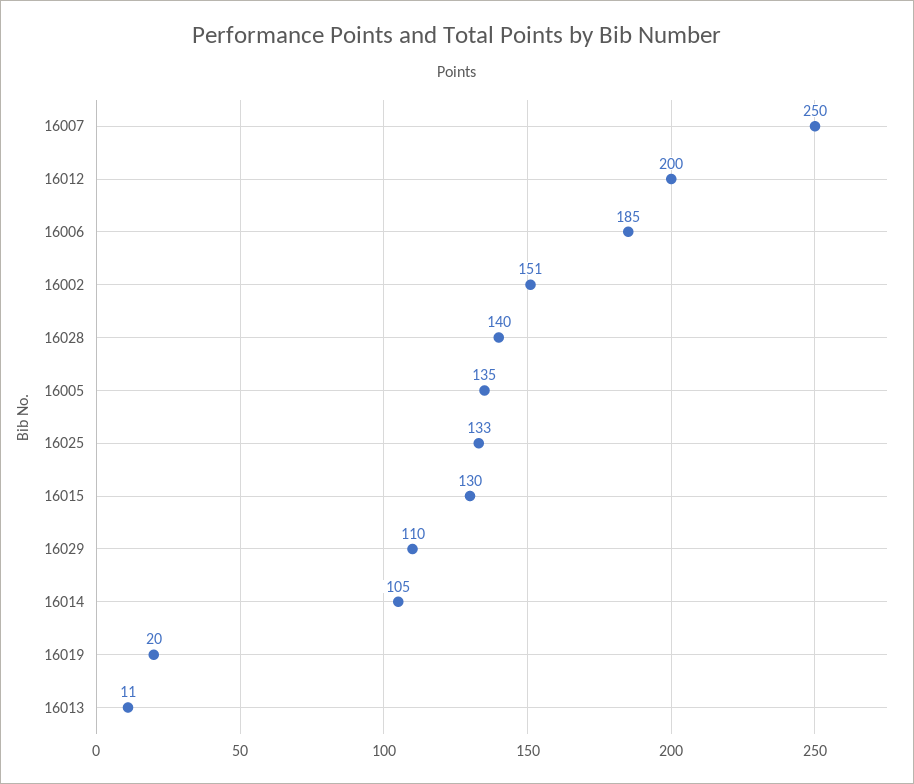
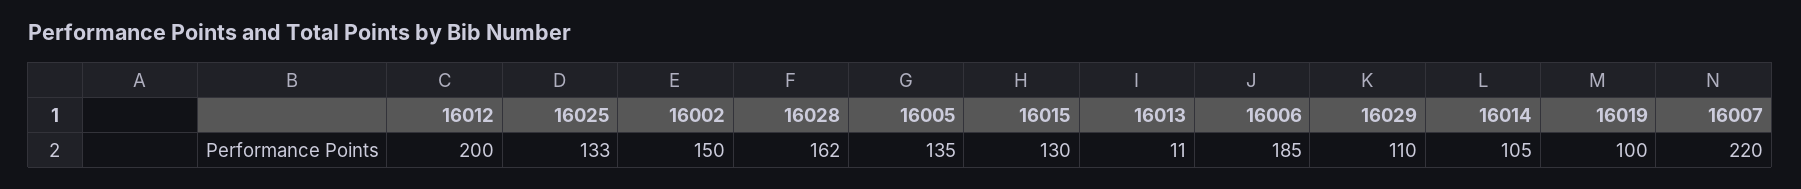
16007: 250 -> 220
16002: 151 -> 150
16028: 140 -> 162
16019: 20 -> 100

